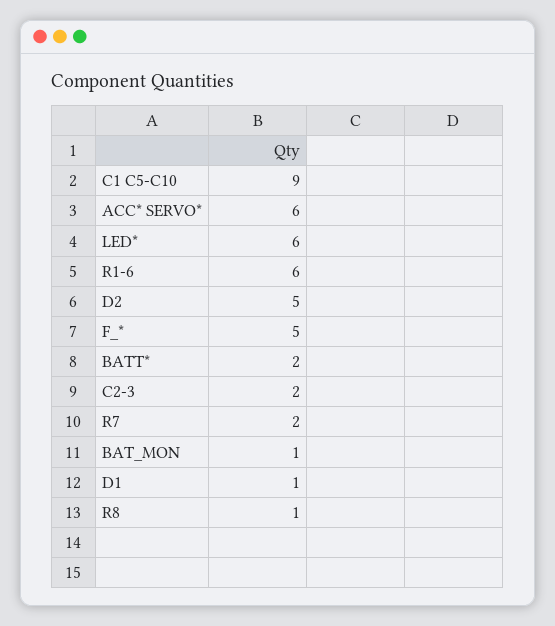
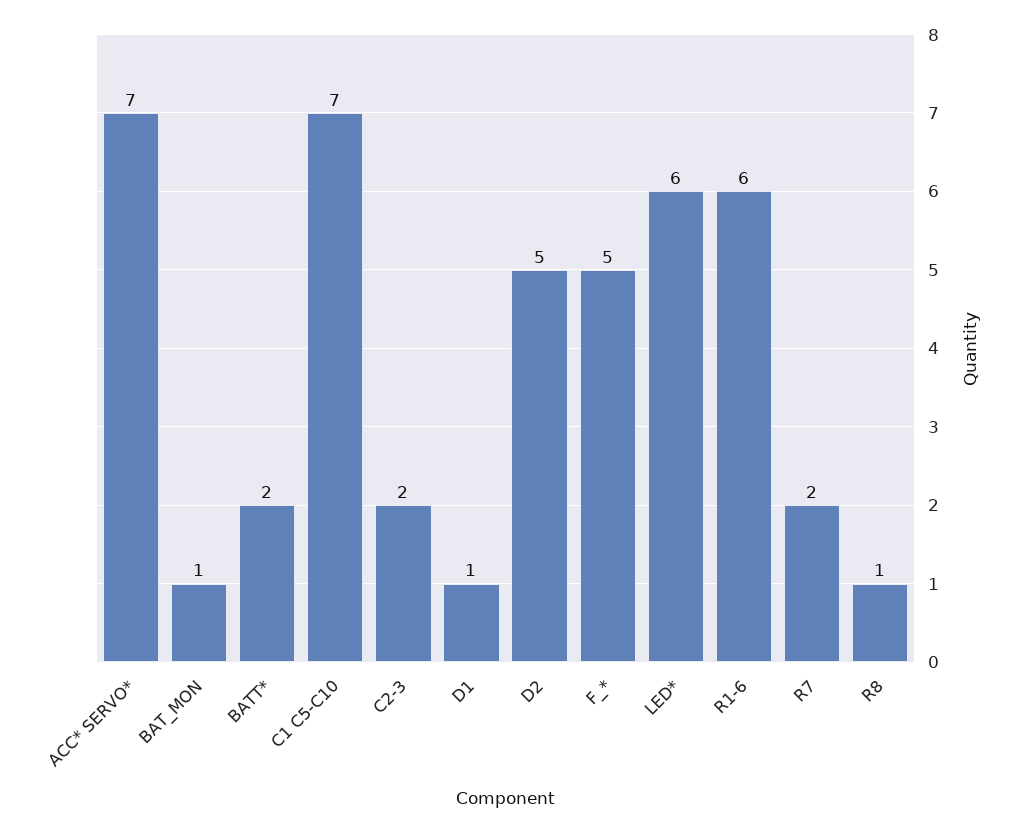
C1 C5-C10: 9 -> 7
ACC* SERVO*: 6 -> 7

